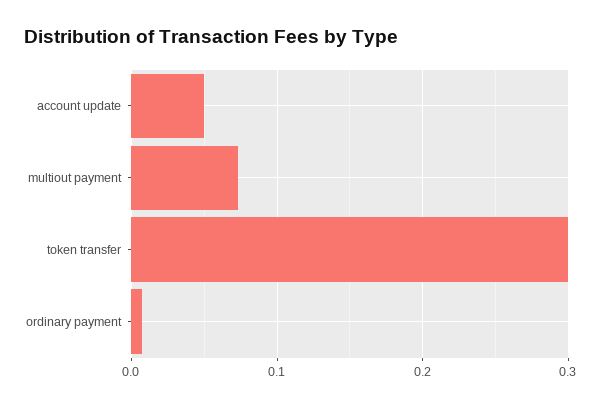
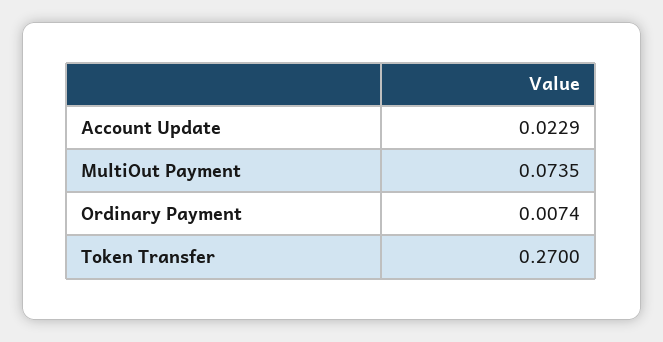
account update: 0.05 -> 0.0229
token transfer: 0.3 -> 0.27

